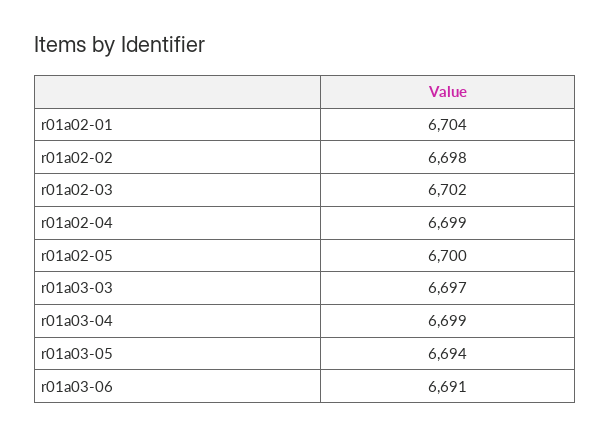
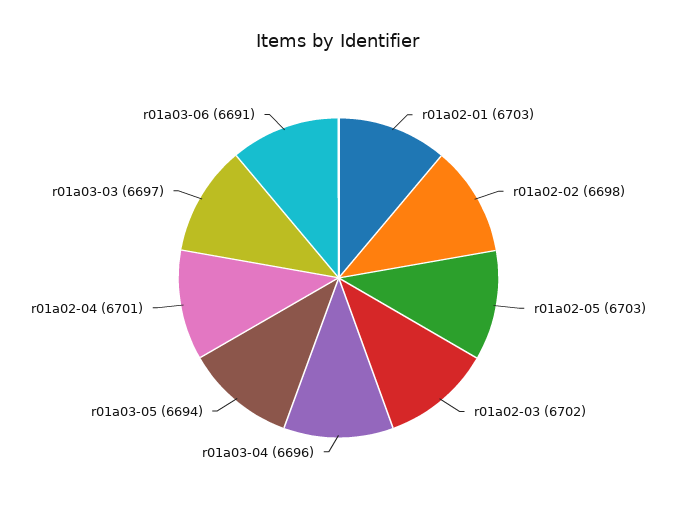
r01a02-01: 6704 -> 6703
r01a02-04: 6699 -> 6701
r01a02-05: 6700 -> 6703
r01a03-04: 6699 -> 6696

